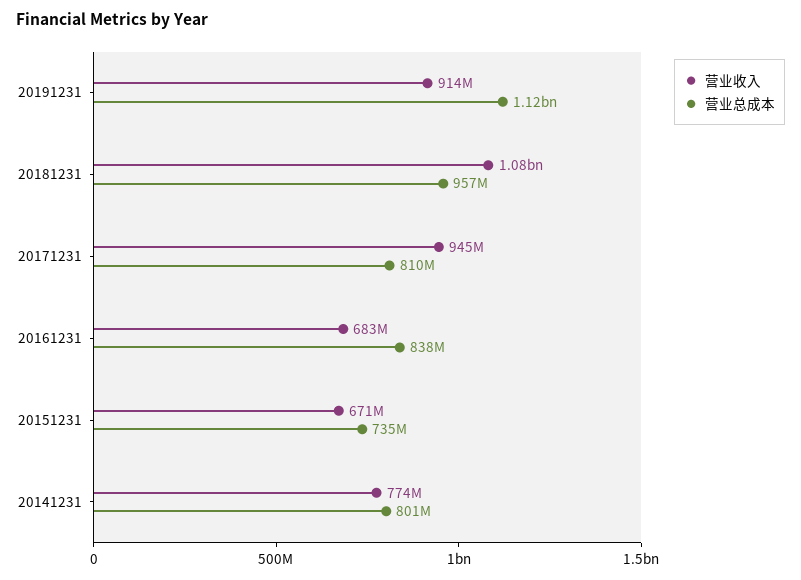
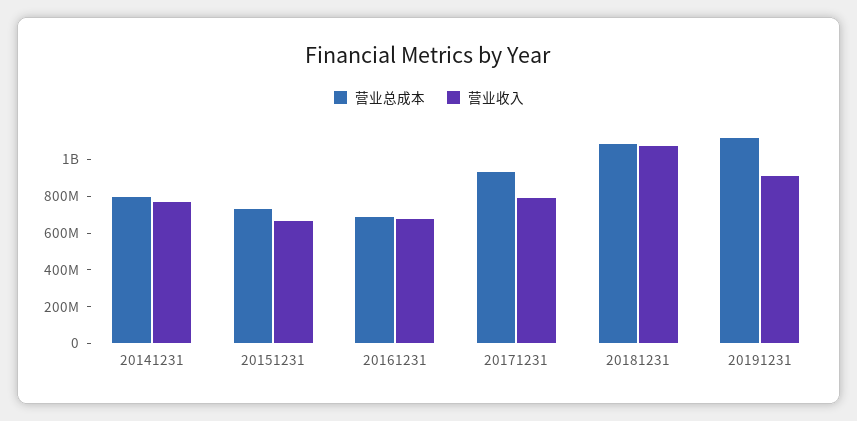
营业总成本, 20181231: 957000000 -> 1100000000
营业收入, 20171231: 945000000 -> 800000000
营业总成本, 20171231: 810000000 -> 950000000
营业总成本, 20161231: 838000000 -> 700000000

